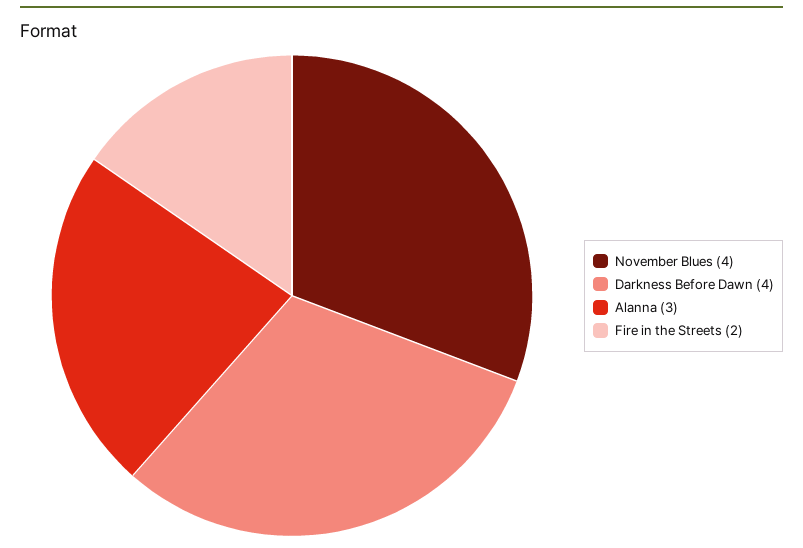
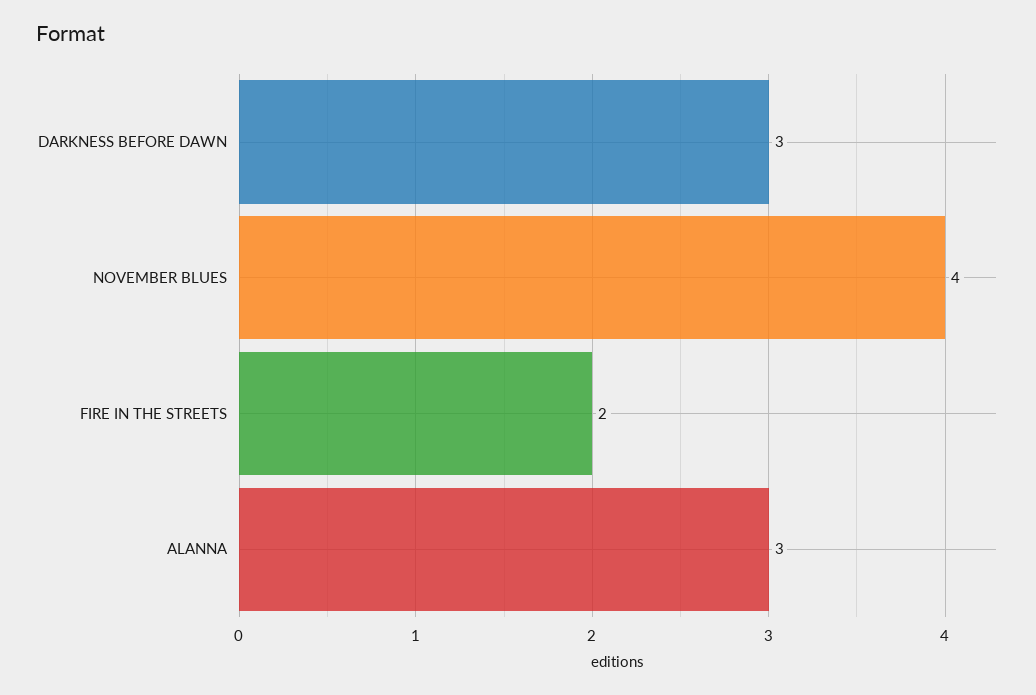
Darkness Before Dawn: 4 -> 3

